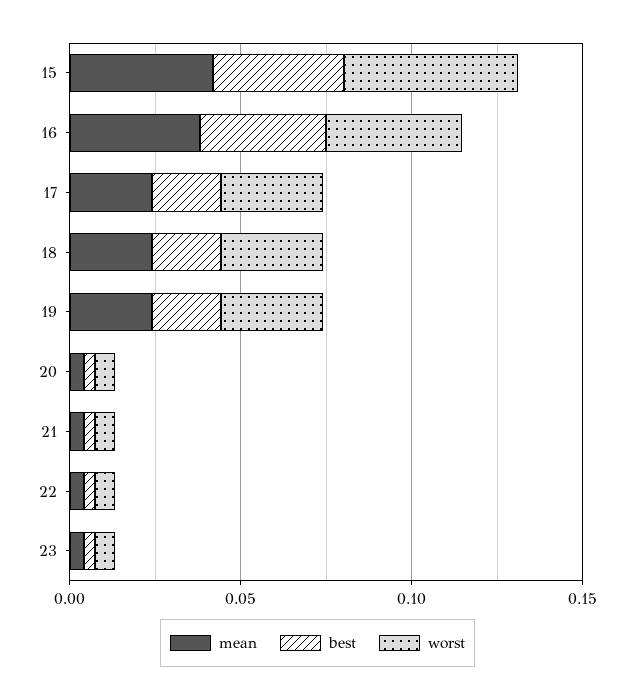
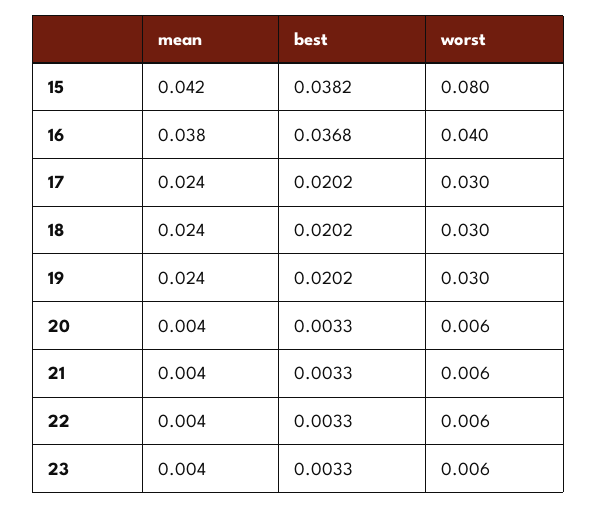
worst, 15: 0.05 -> 0.08

